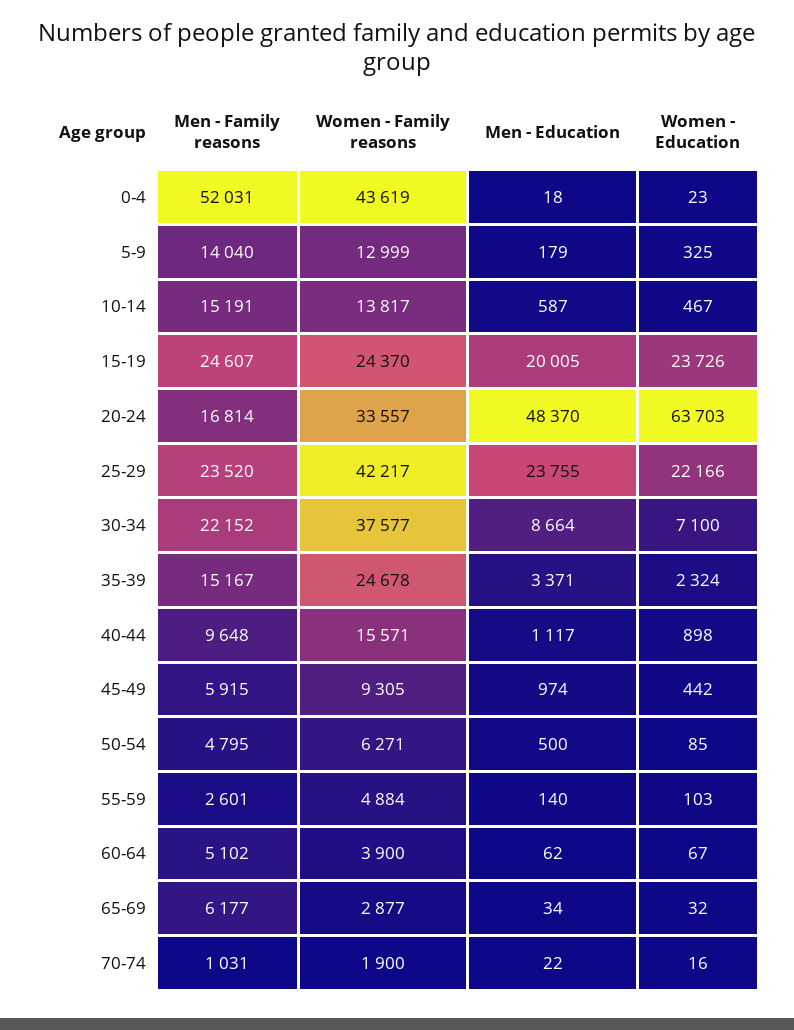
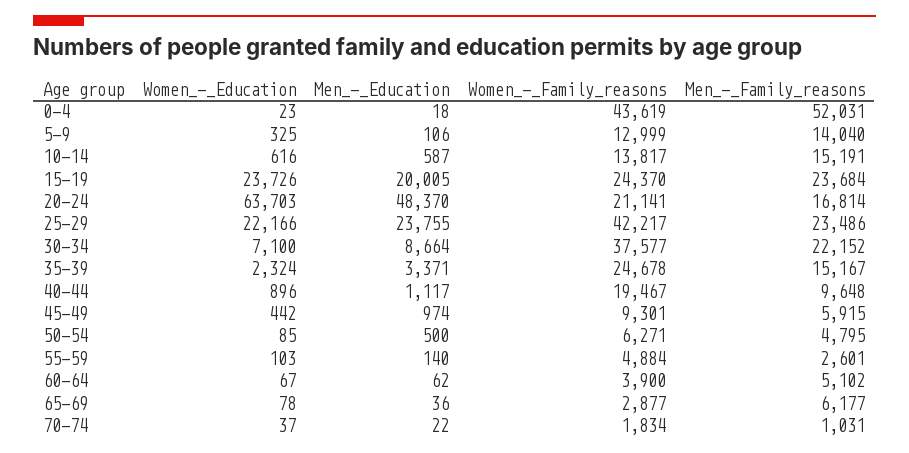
Men - Education, 5-9: 179 -> 106
Women - Education, 10-14: 467 -> 616
Men - Family reasons, 15-19: 24607 -> 23684
Women - Family reasons, 20-24: 33557 -> 21141
Men - Family reasons, 25-29: 23520 -> 23486
Women - Family reasons, 40-44: 15571 -> 19467
Women - Education, 40-44: 898 -> 896
Women - Family reasons, 45-49: 9305 -> 9301
Men - Education, 65-69: 34 -> 36
Women - Education, 65-69: 32 -> 78
Women - Family reasons, 70-74: 1900 -> 1834
Women - Education, 70-74: 16 -> 37

